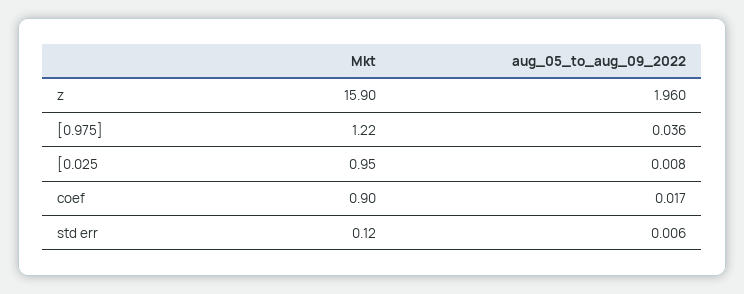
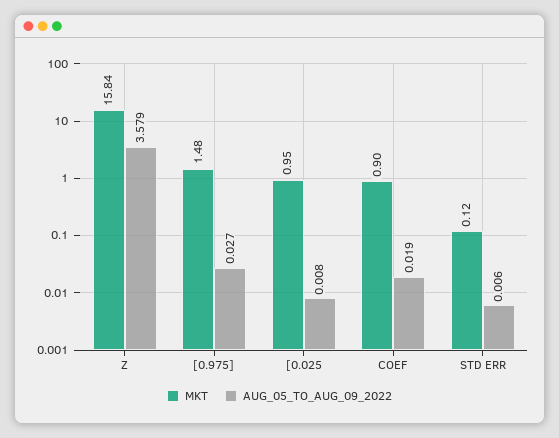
Mkt, z: 15.9 -> 15.84
aug_05_to_aug_09_2022, z: 1.96 -> 3.579
Mkt, [0.975]: 1.22 -> 1.48
aug_05_to_aug_09_2022, [0.975]: 0.036 -> 0.027
aug_05_to_aug_09_2022, coef: 0.017 -> 0.019

